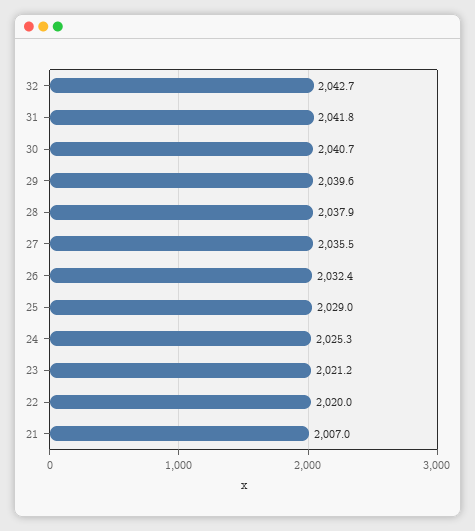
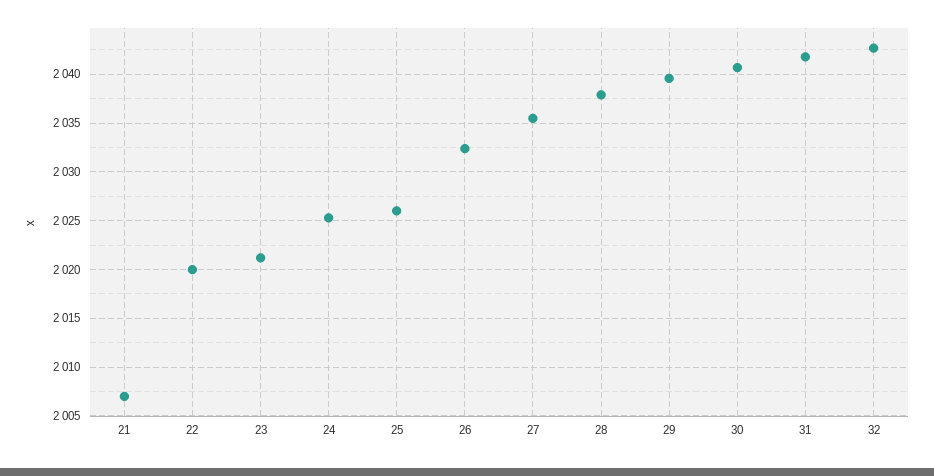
25: 2029 -> 2026

